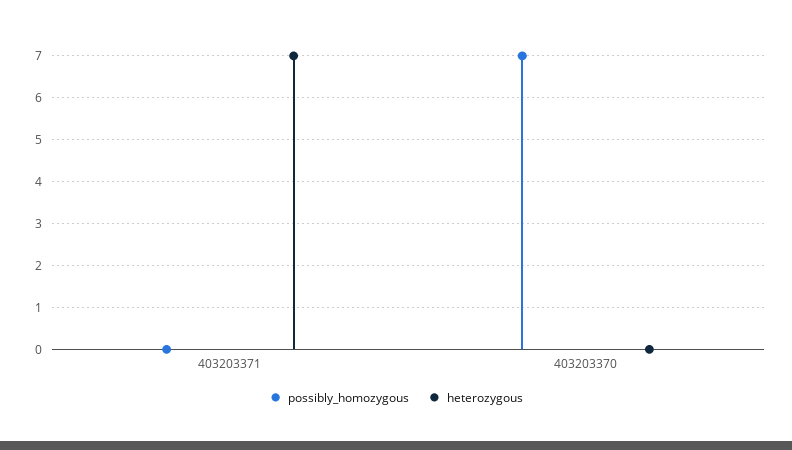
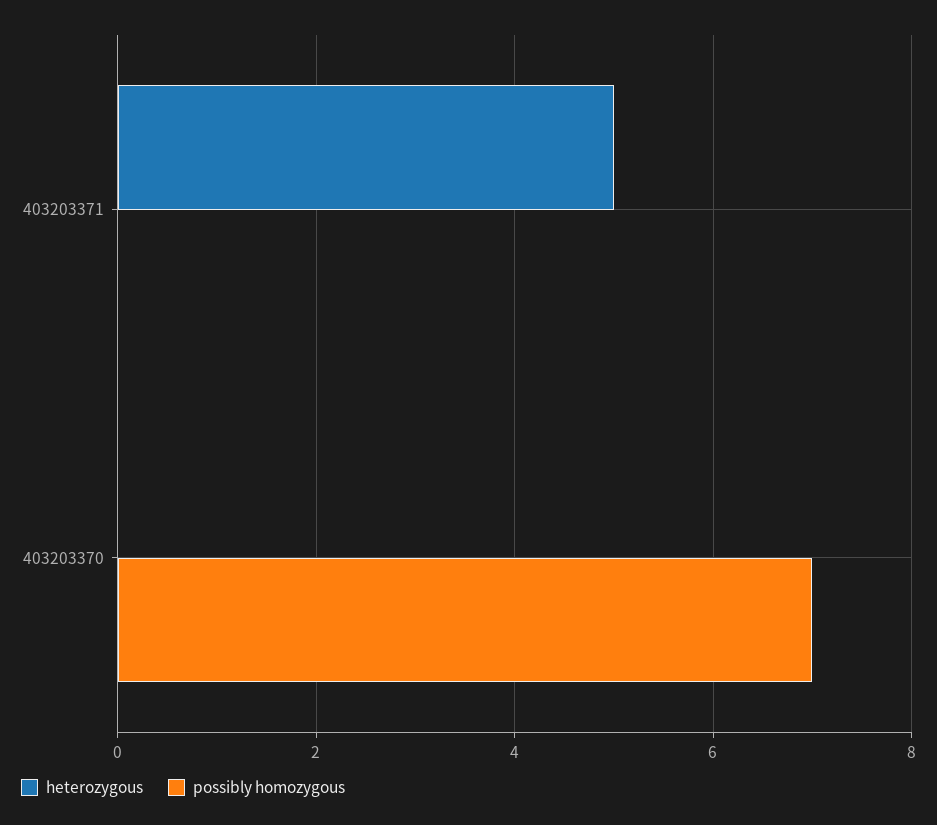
heterozygous, 403203371: 7 -> 5

